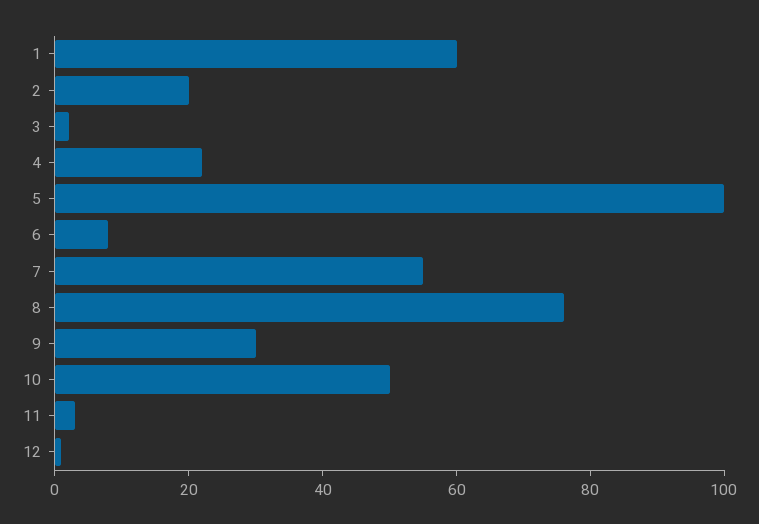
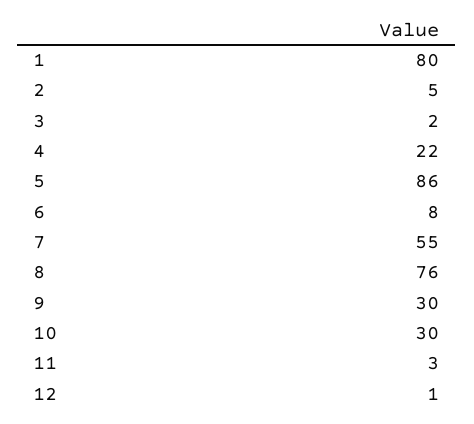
1: 60 -> 80
2: 20 -> 5
5: 100 -> 86
10: 50 -> 30

